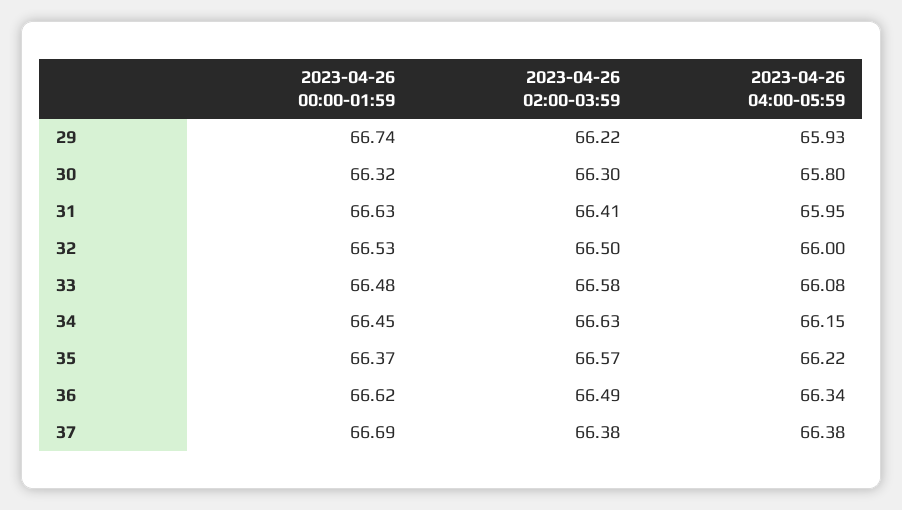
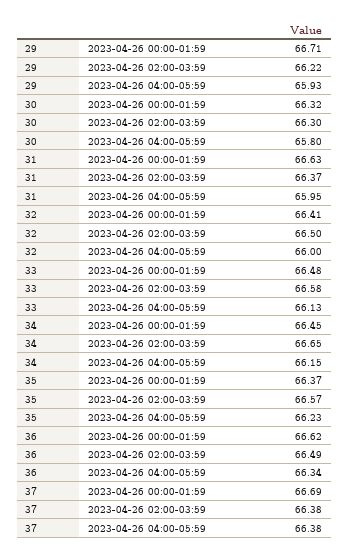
2023-04-26 00:00-01:59, 29: 66.74 -> 66.71
2023-04-26 02:00-03:59, 31: 66.41 -> 66.37
2023-04-26 00:00-01:59, 32: 66.53 -> 66.41
2023-04-26 04:00-05:59, 33: 66.08 -> 66.13
2023-04-26 02:00-03:59, 34: 66.63 -> 66.65
2023-04-26 04:00-05:59, 35: 66.22 -> 66.23

